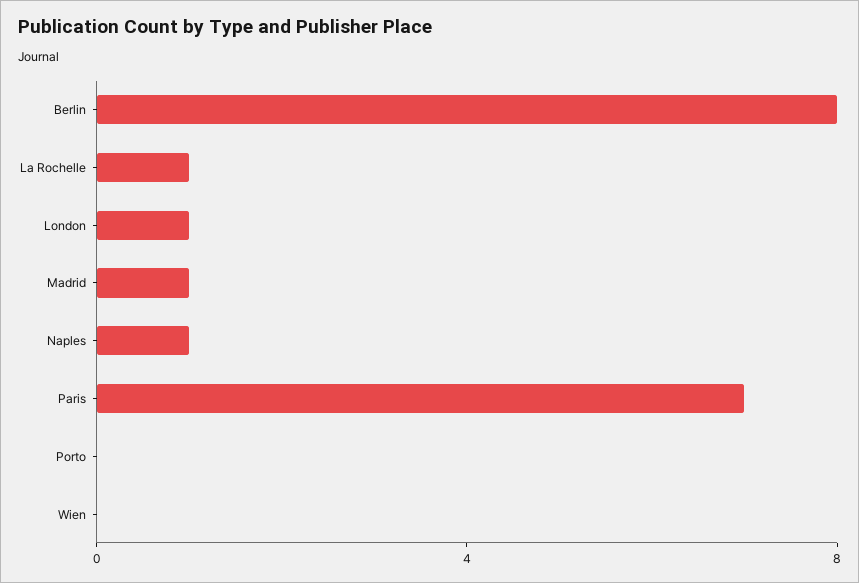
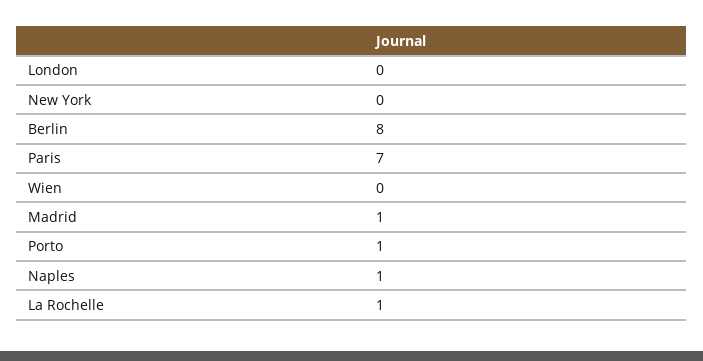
London: 1 -> 0
Porto: 0 -> 1
New York: none -> 0

